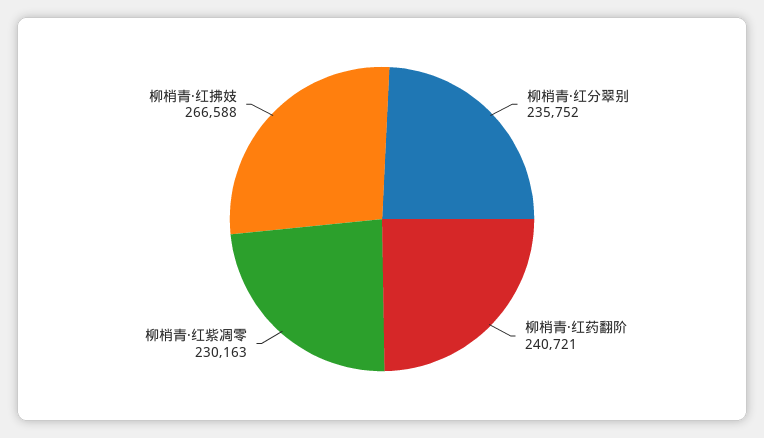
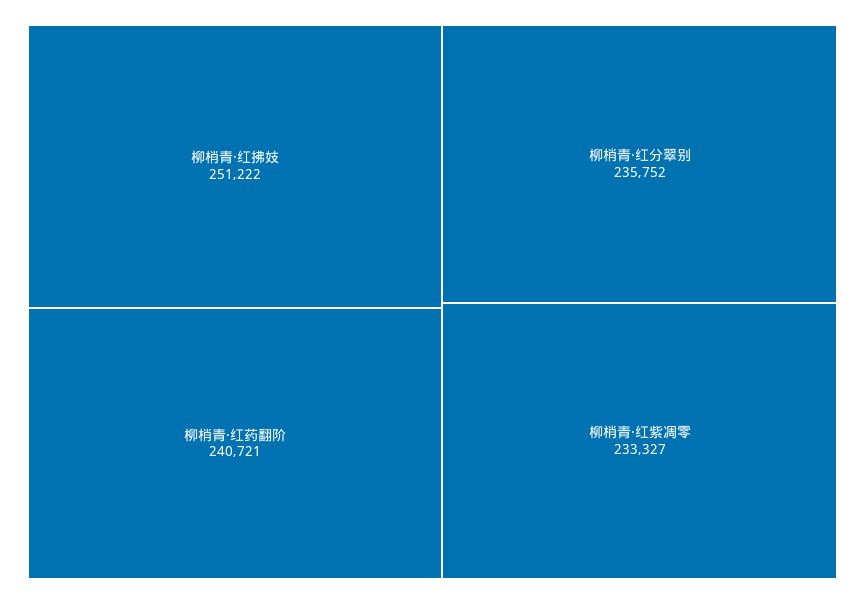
柳梢青·红紫凋零: 230163 -> 233327
柳梢青·红拂妓: 266588 -> 251222

